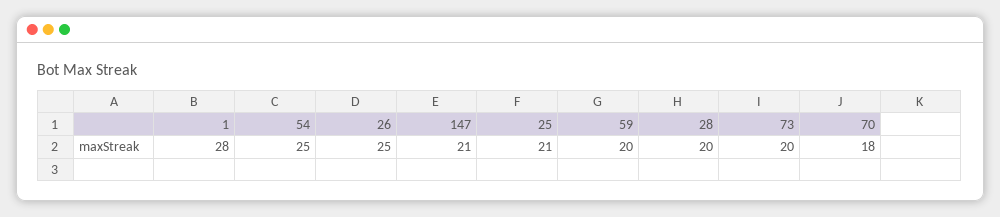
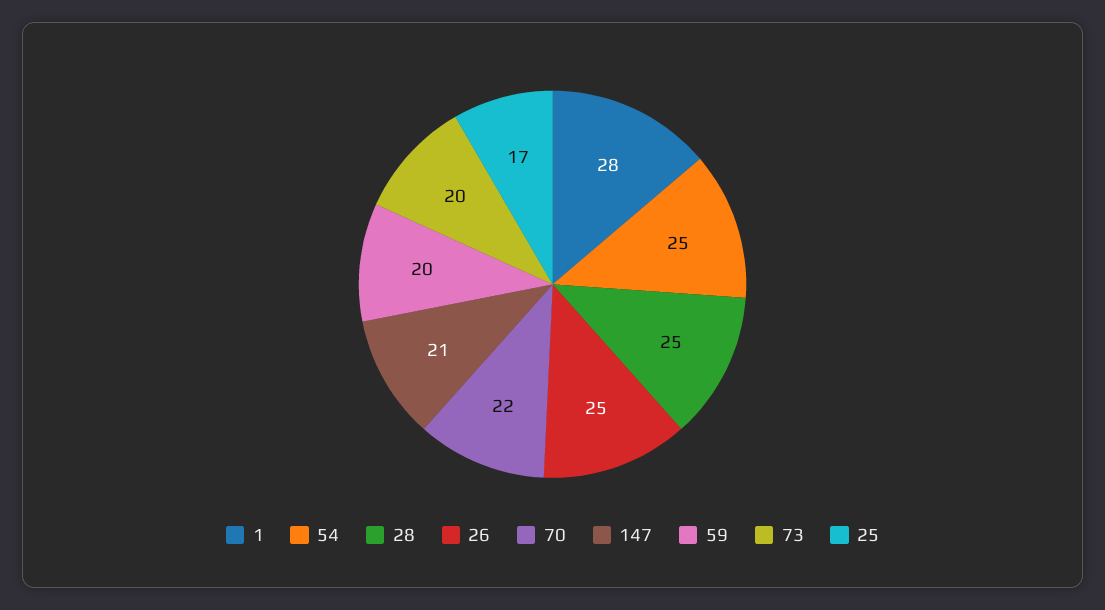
25: 21 -> 17
28: 20 -> 25
70: 18 -> 22

